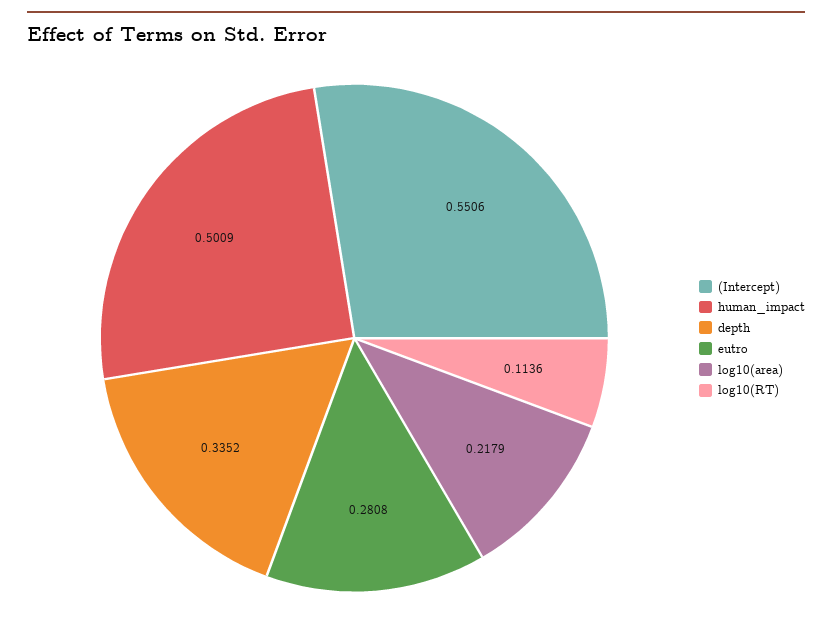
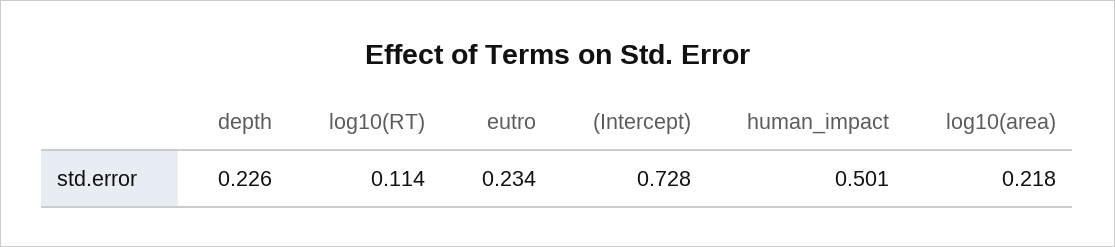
(Intercept): 0.5506 -> 0.728
depth: 0.3352 -> 0.226
eutro: 0.2808 -> 0.234

